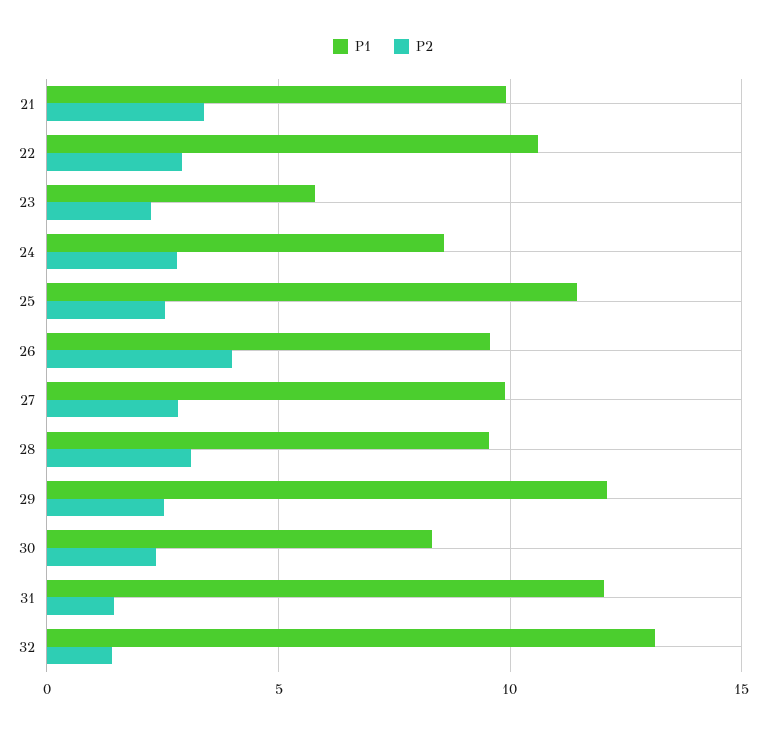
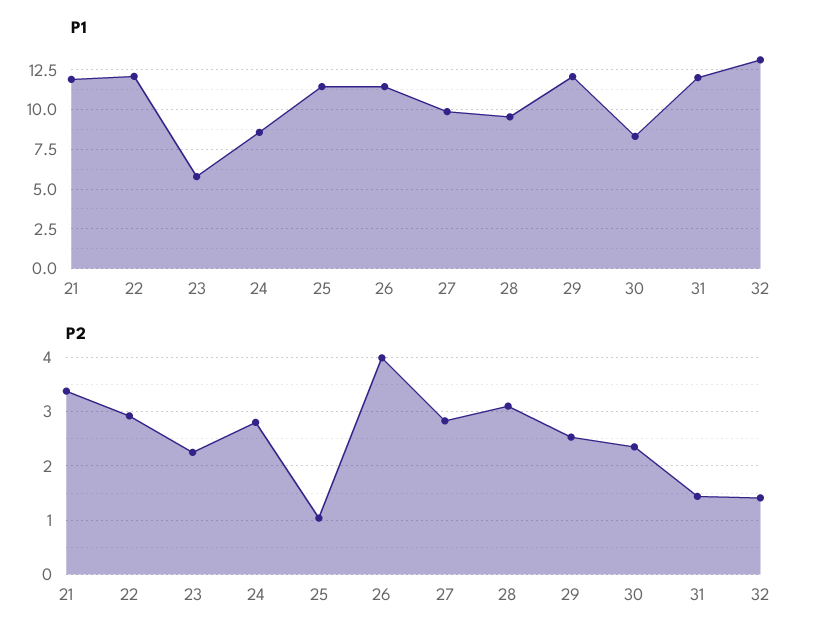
P1, 21: 10 -> 12
P1, 22: 10.5 -> 12
P2, 25: 2.5 -> 1
P1, 26: 9.5 -> 11.5

